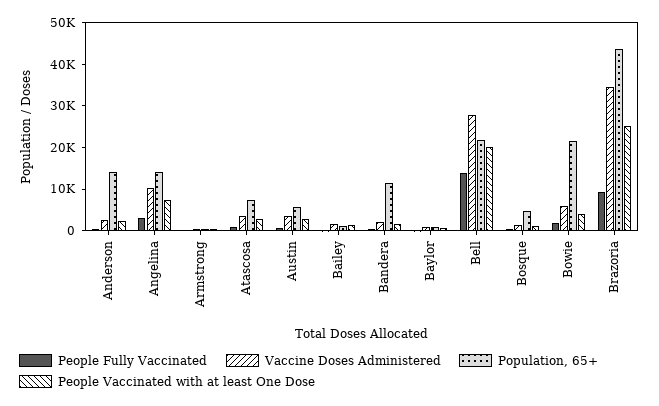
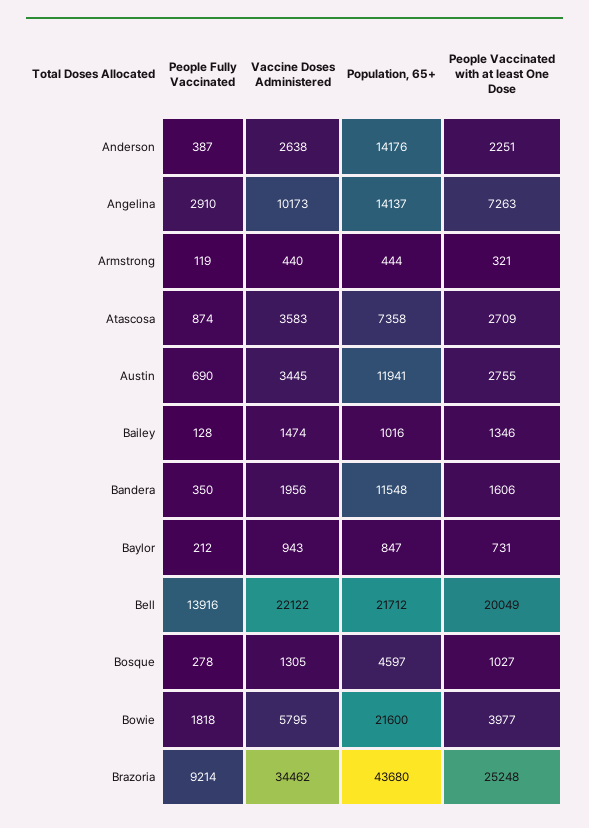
Population, 65+, Austin: 6000 -> 11941
Vaccine Doses Administered, Bell: 28000 -> 22122

